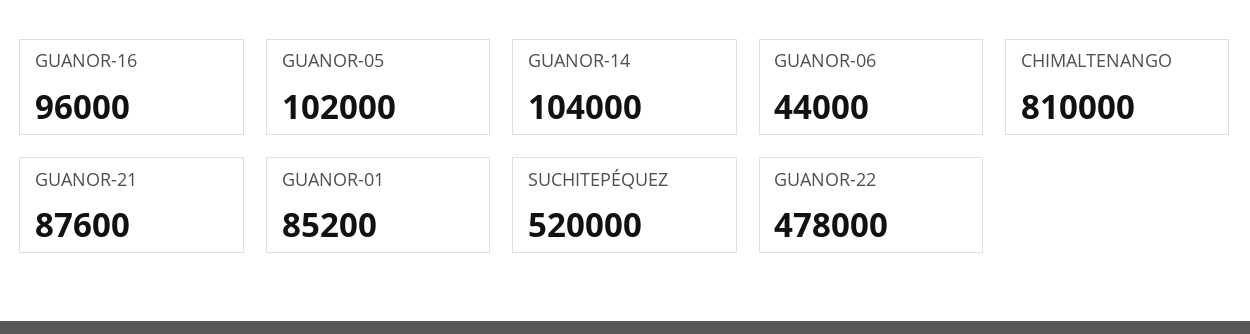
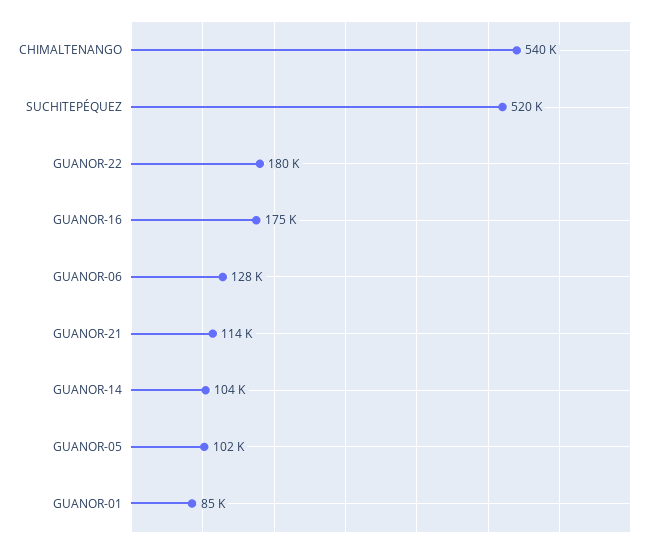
GUANOR-16: 96000 -> 175000
GUANOR-06: 44000 -> 128000
CHIMALTENANGO: 810000 -> 540000
GUANOR-21: 87600 -> 114000
GUANOR-22: 478000 -> 180000

